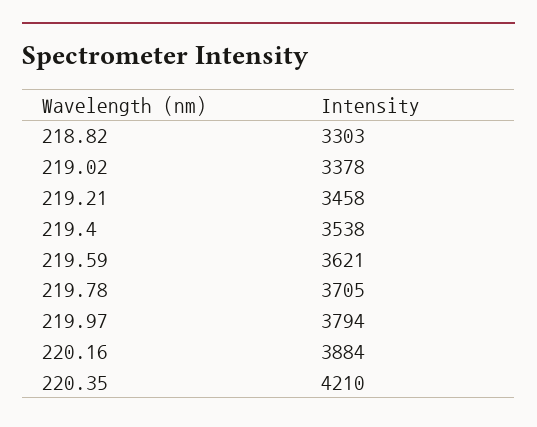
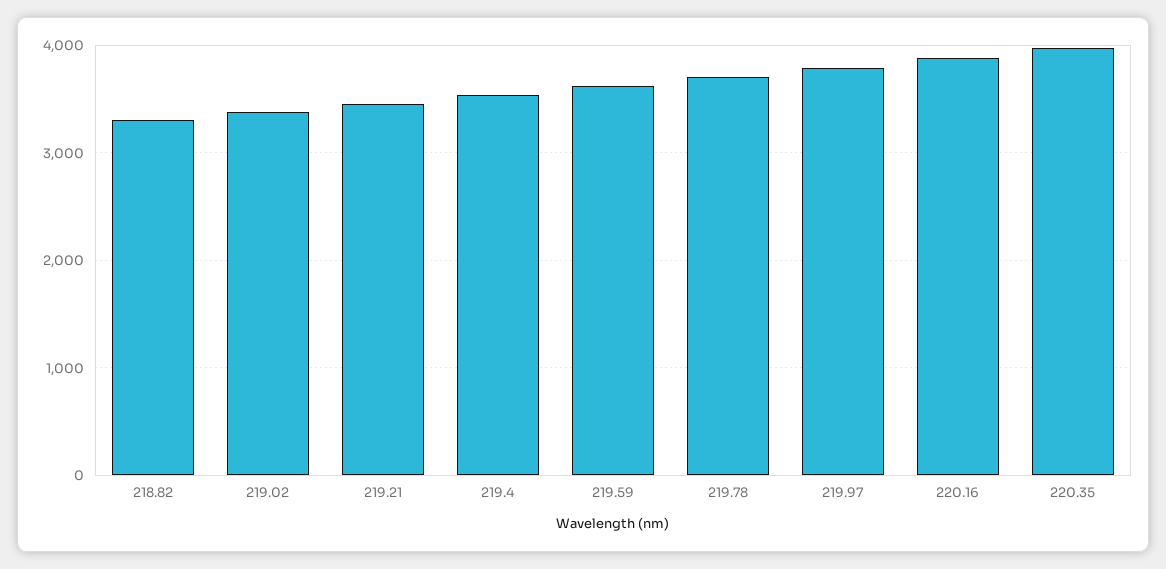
220.35: 4210 -> 4000

